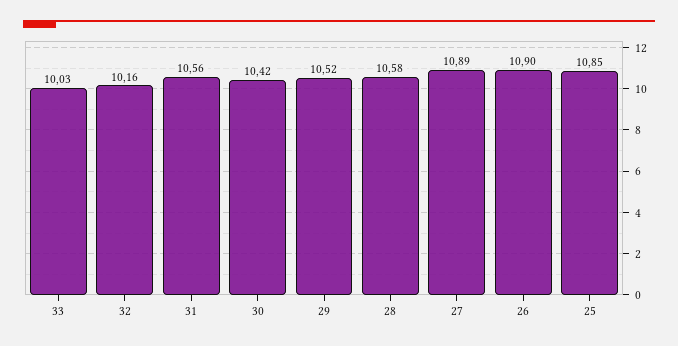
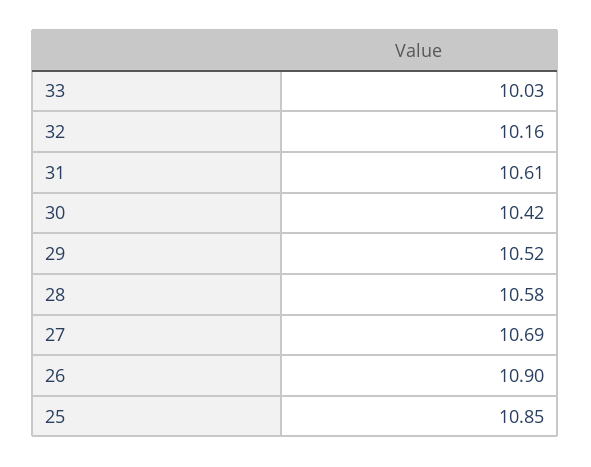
31: 10.56 -> 10.61
27: 10.89 -> 10.69

